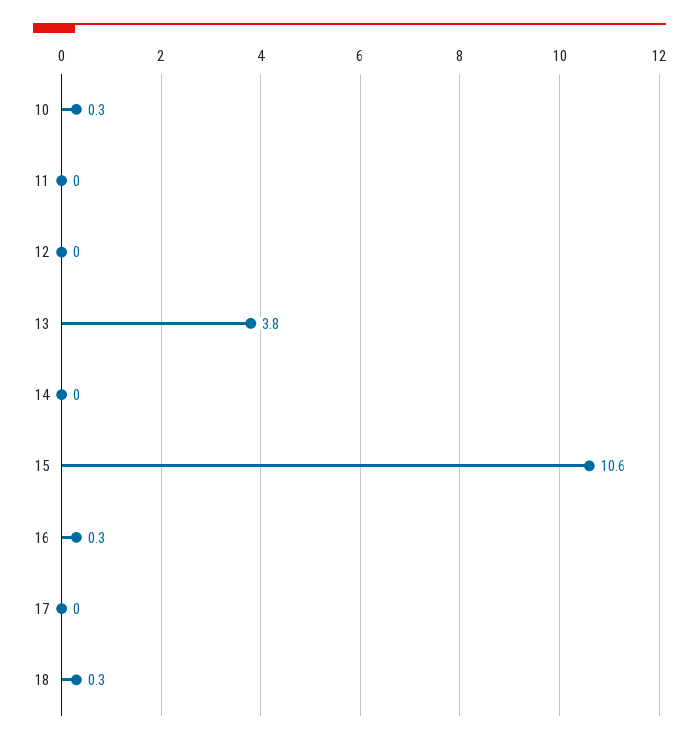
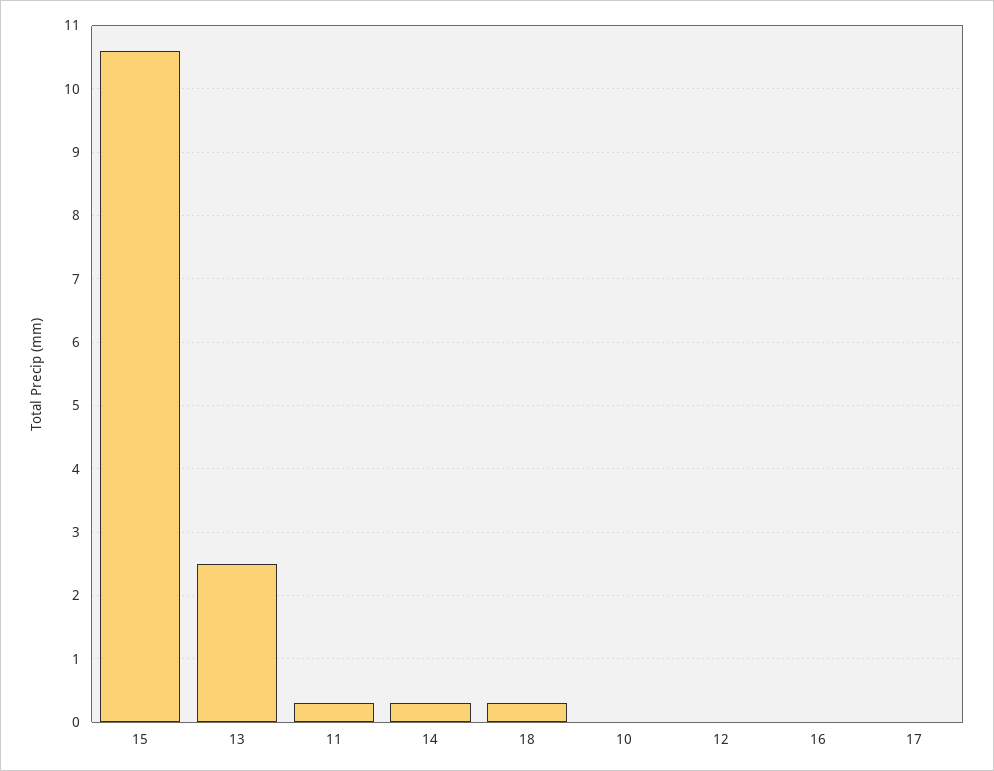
10: 0.3 -> 0
11: 0 -> 0.3
13: 3.8 -> 2.5
14: 0 -> 0.3
16: 0.3 -> 0

